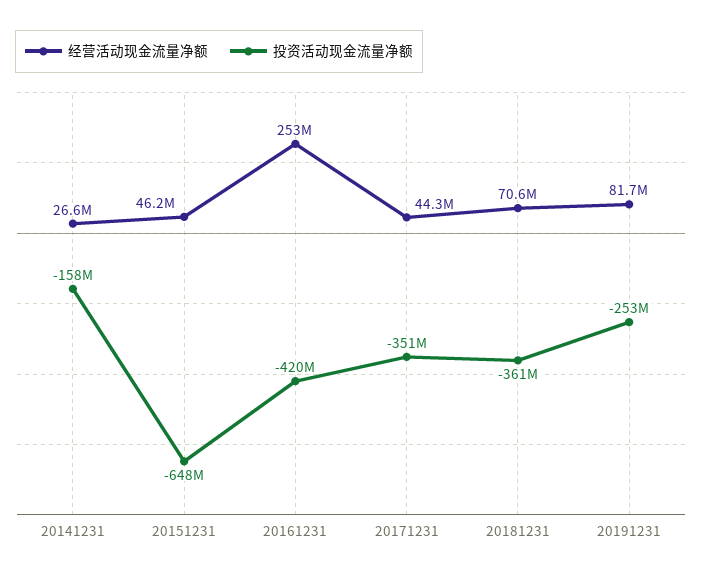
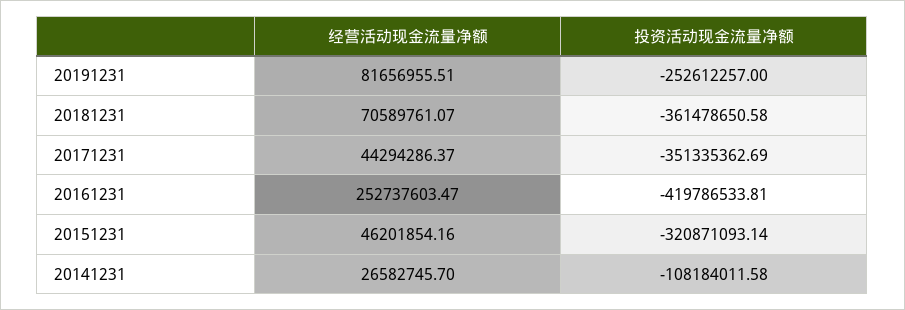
投资活动现金流量净额, 20141231: -158000000 -> -108184011.58
投资活动现金流量净额, 20151231: -648000000 -> -320871093.14

